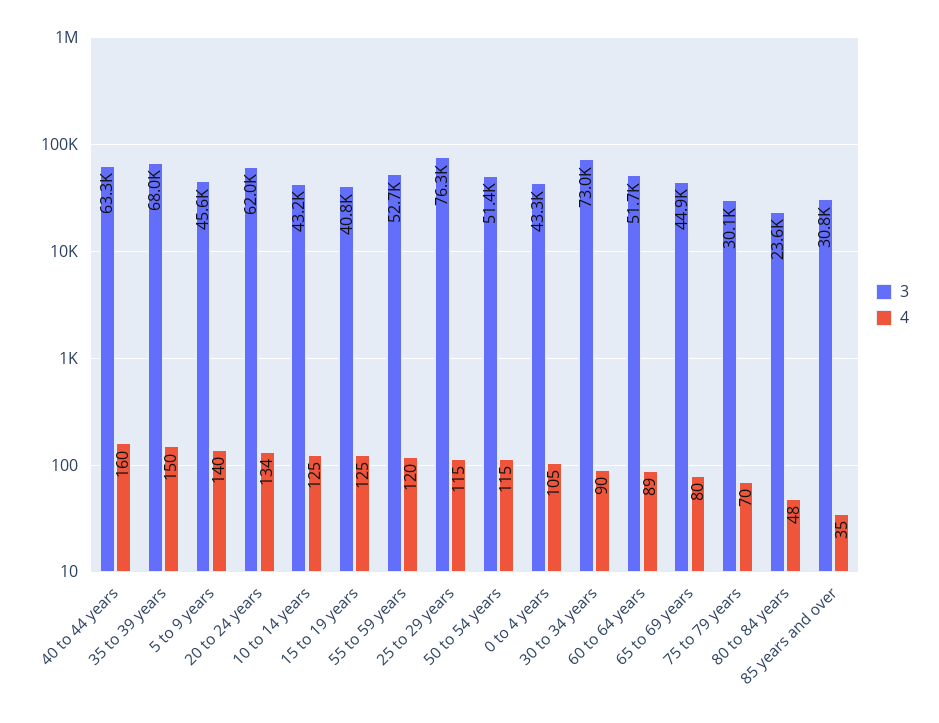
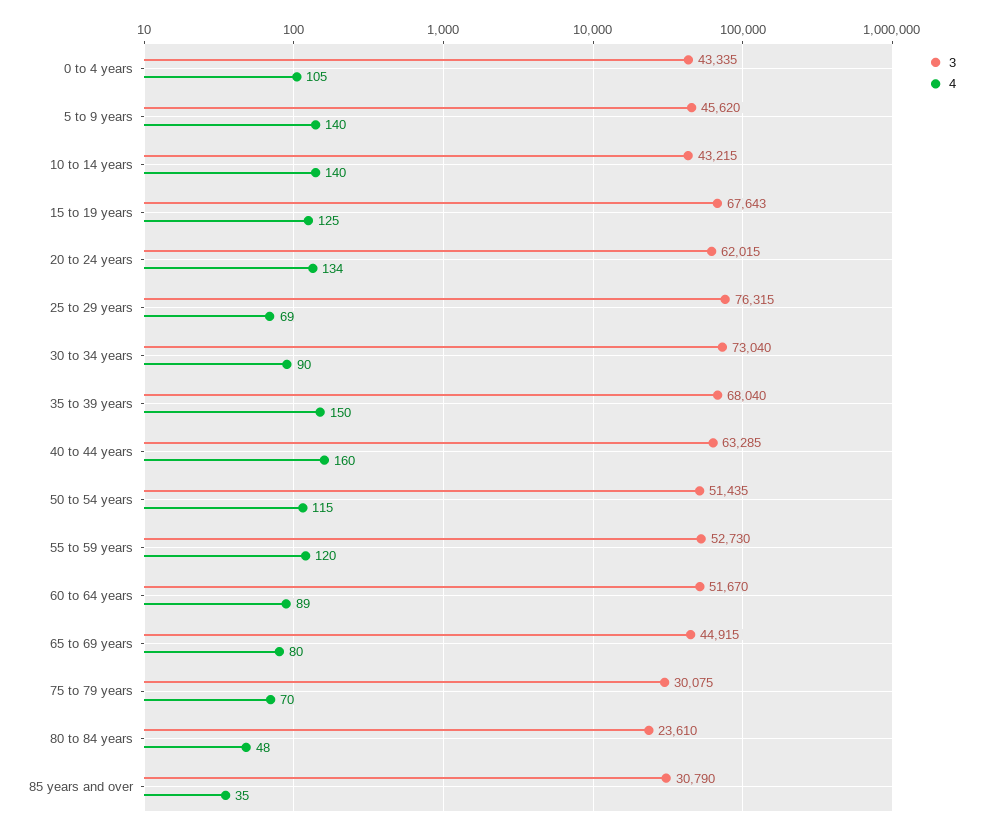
4, 10 to 14 years: 125 -> 140
3, 15 to 19 years: 40800 -> 67643
4, 25 to 29 years: 115 -> 69

